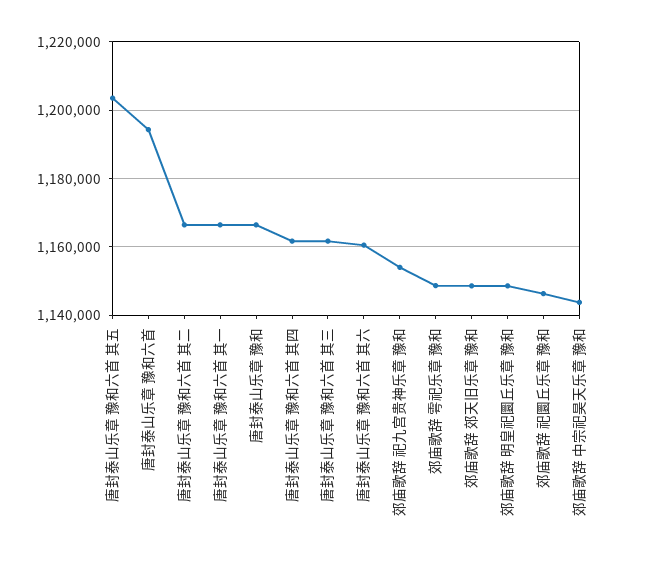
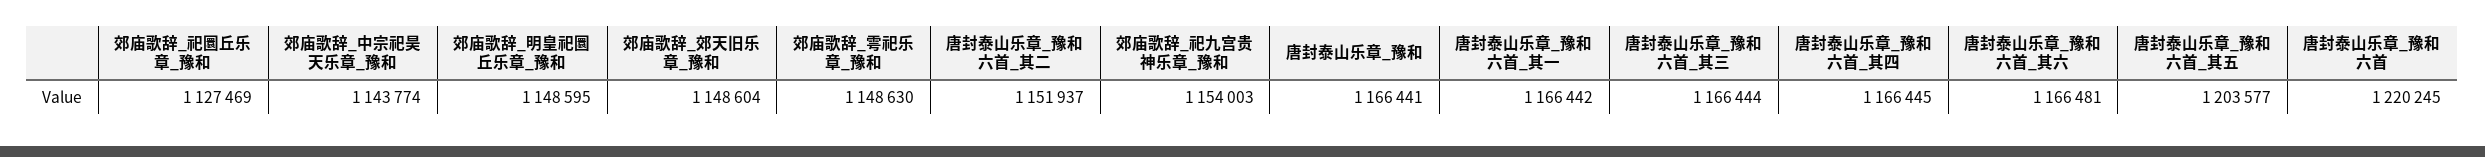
唐封泰山乐章 豫和六首: 1194000 -> 1220245
唐封泰山乐章 豫和六首 其二: 1166000 -> 1151937
唐封泰山乐章 豫和六首 其四: 1162000 -> 1166445
唐封泰山乐章 豫和六首 其三: 1162000 -> 1166444
唐封泰山乐章 豫和六首 其六: 1160000 -> 1166481
郊庙歌辞 祀圜丘乐章 豫和: 1146000 -> 1127469

